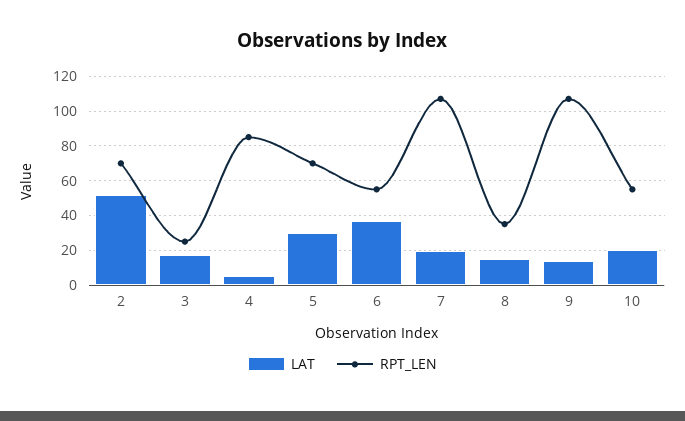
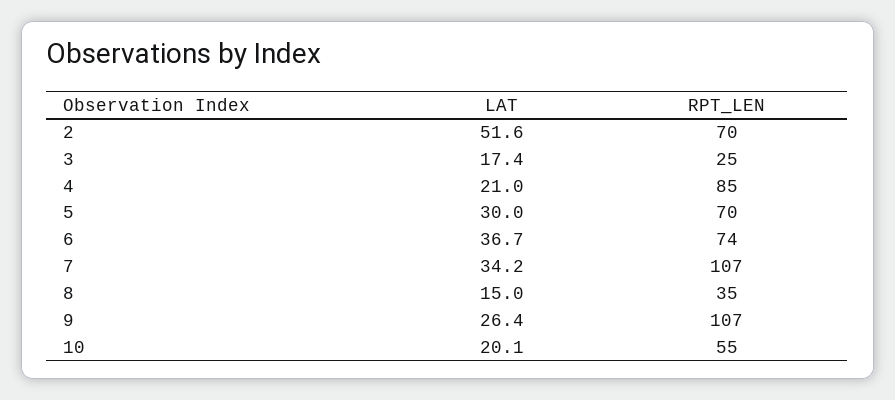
LAT, 4: 5 -> 21
RPT_LEN, 6: 55 -> 74
LAT, 7: 20 -> 34.2
LAT, 9: 15 -> 26.4

